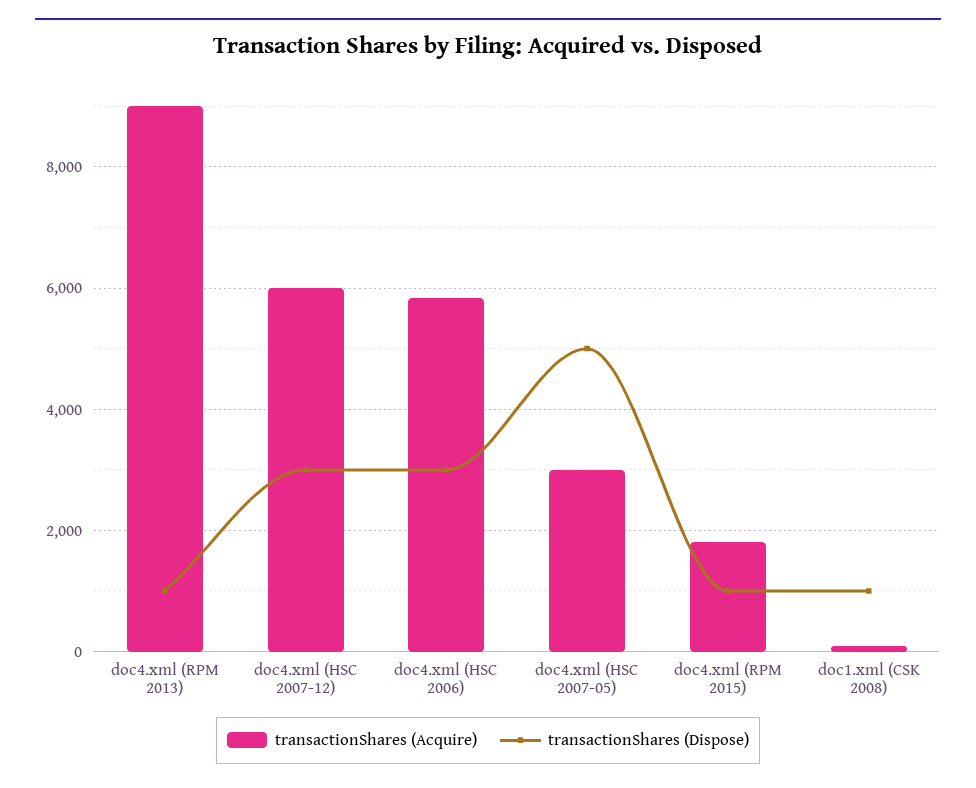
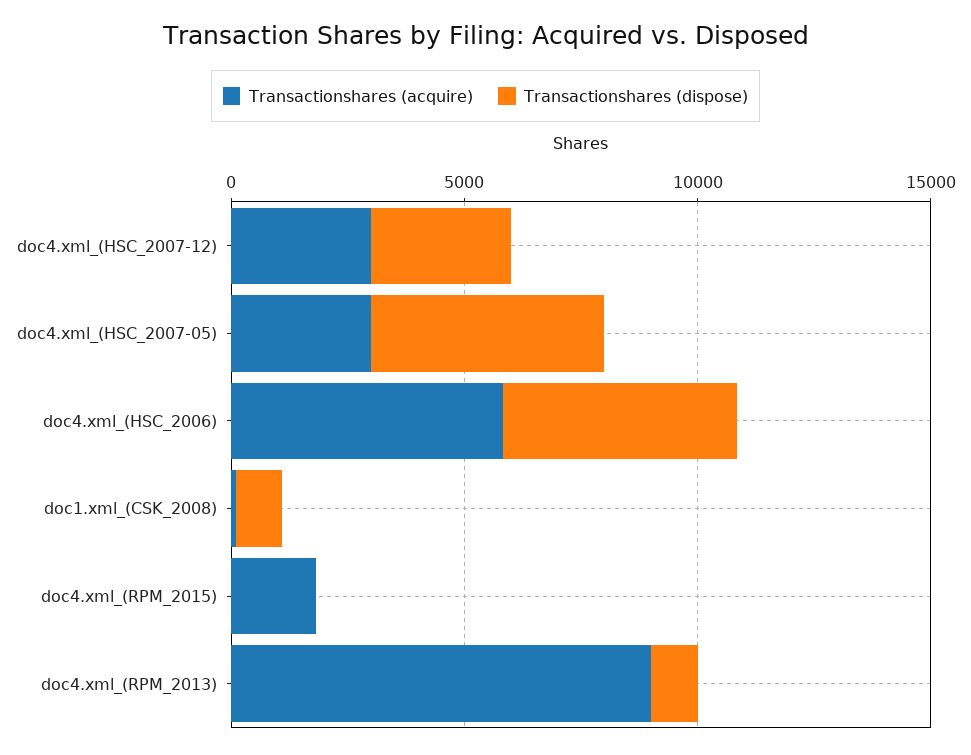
transactionShares (Acquire), doc4.xml (HSC 2007-12): 6000 -> 3000
transactionShares (Dispose), doc4.xml (HSC 2006): 3000 -> 5000
transactionShares (Dispose), doc4.xml (RPM 2015): 1000 -> 0

